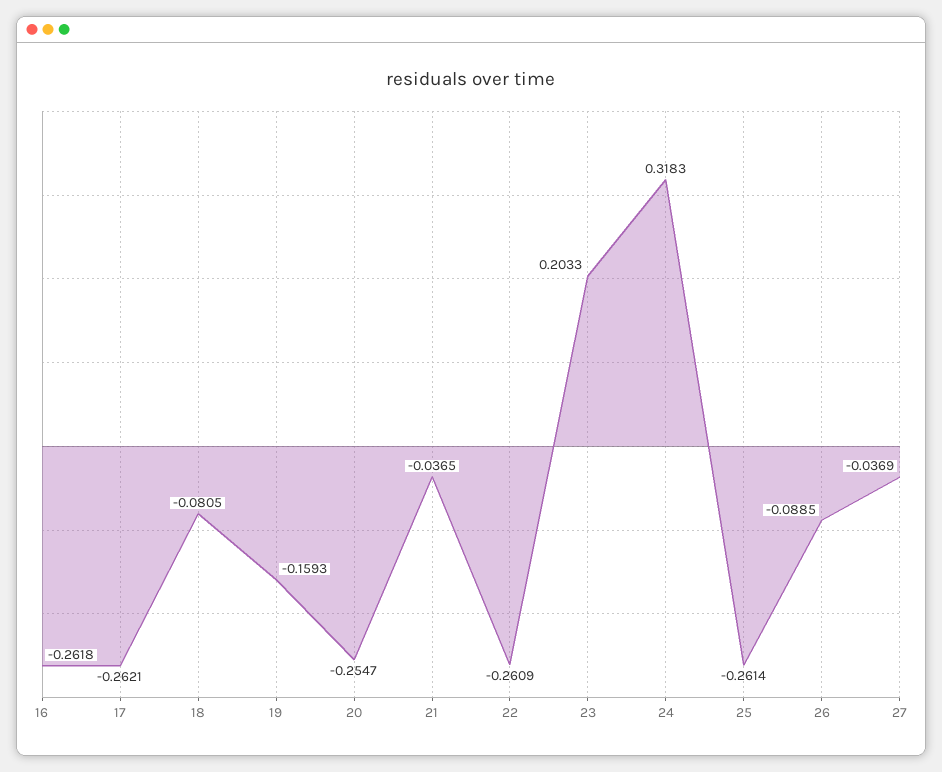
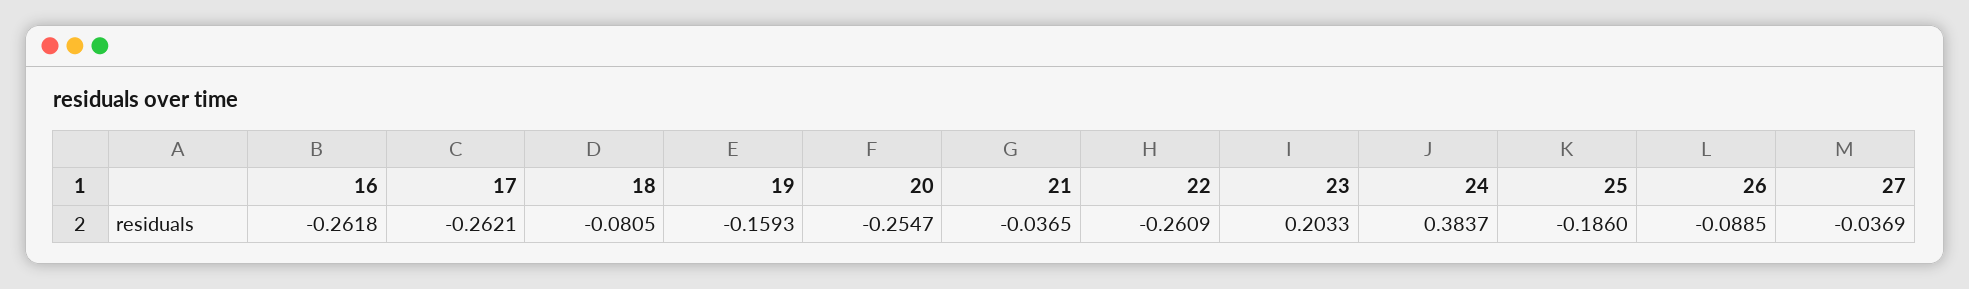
24: 0.3183 -> 0.3837
25: -0.2614 -> -0.186

